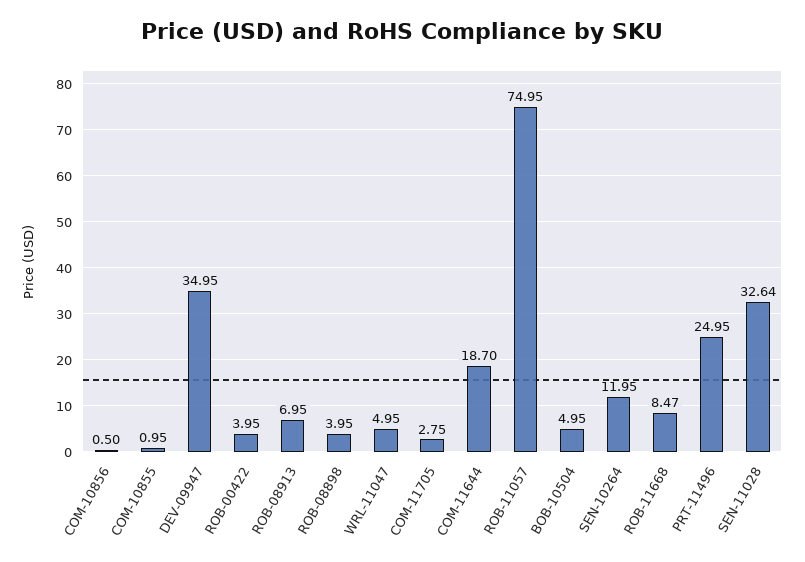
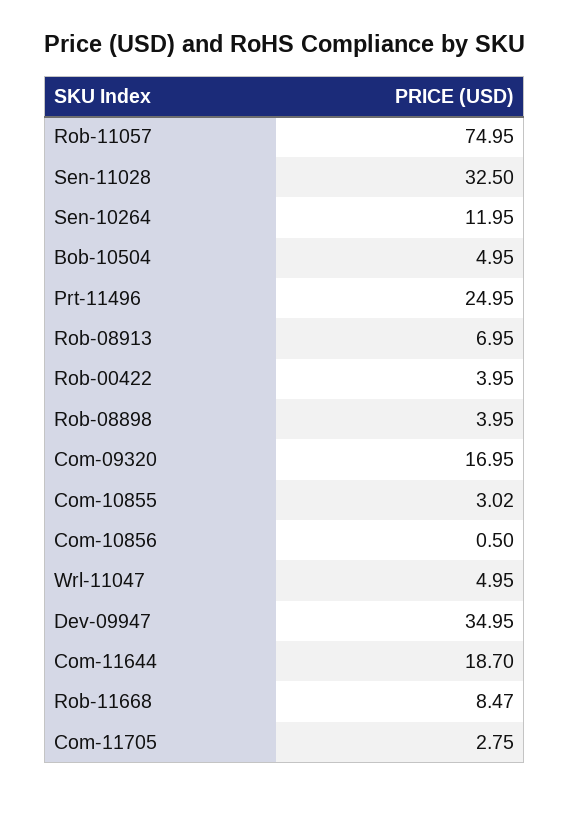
COM-10855: 0.95 -> 3.02
SEN-11028: 32.64 -> 32.5
Com-09320: none -> 16.95

